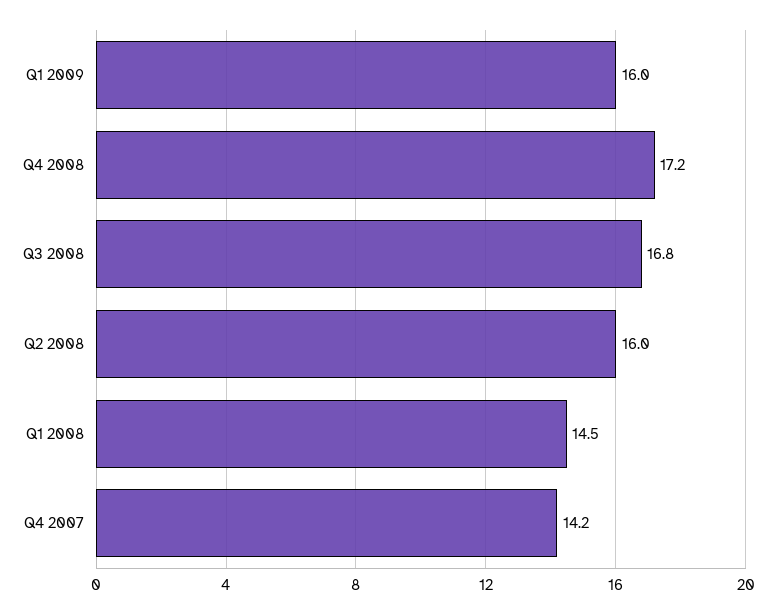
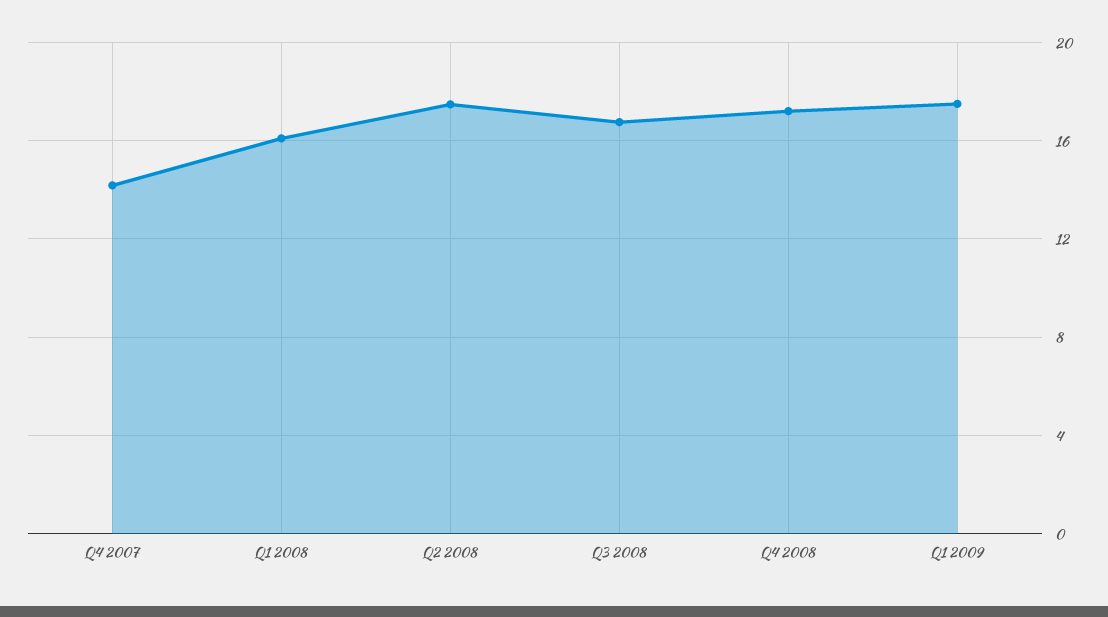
Q1 2009: 16 -> 17.5
Q2 2008: 16 -> 17.5
Q1 2008: 14.5 -> 16

